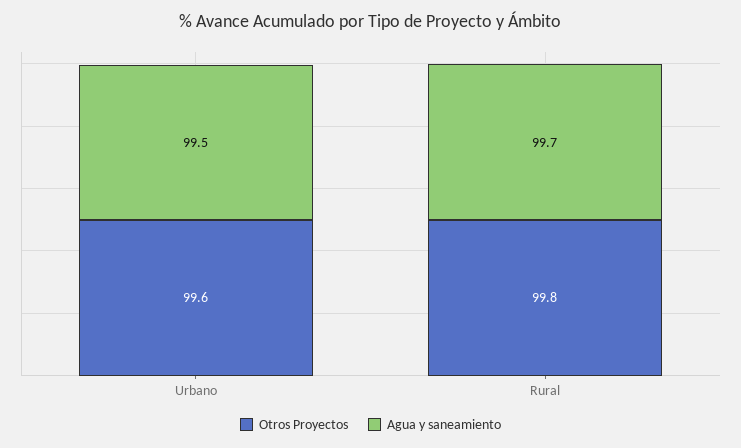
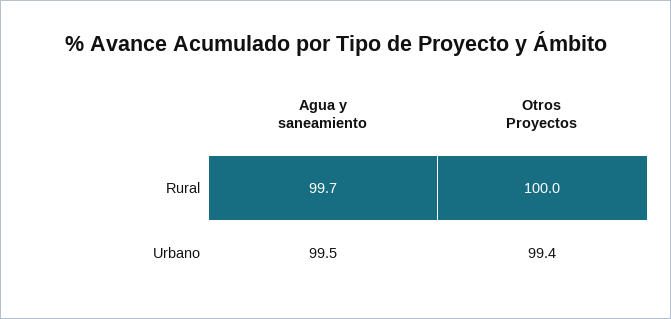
Otros Proyectos, Urbano: 99.6 -> 99.4
Otros Proyectos, Rural: 99.8 -> 100

